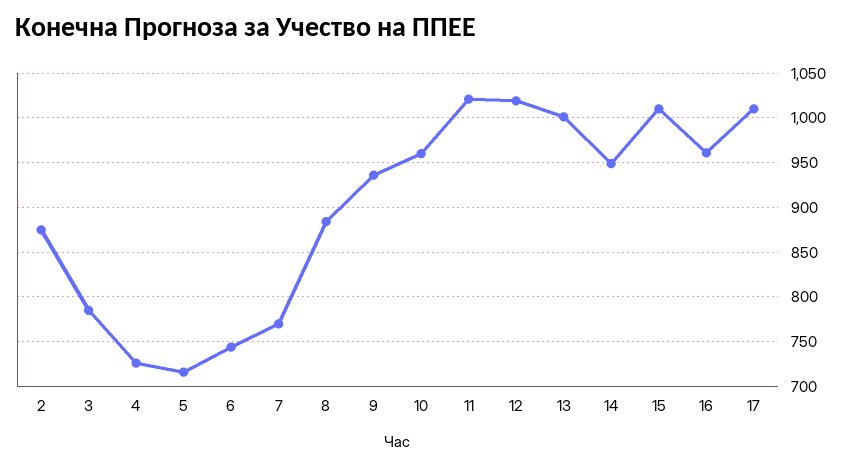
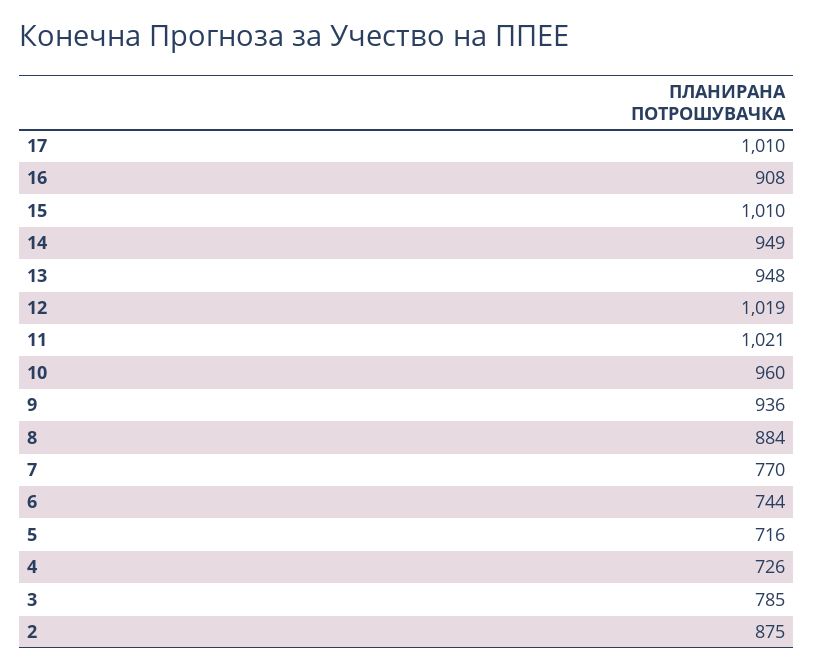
13: 1000 -> 948
16: 960 -> 908

